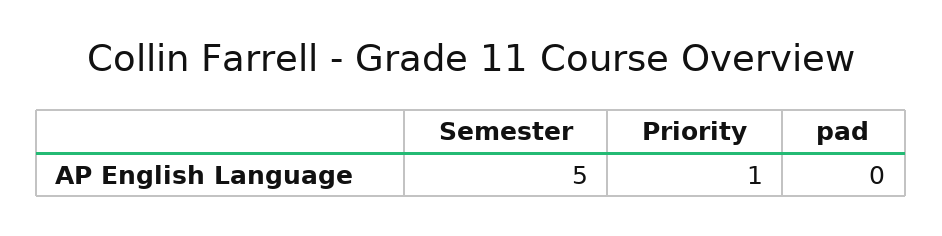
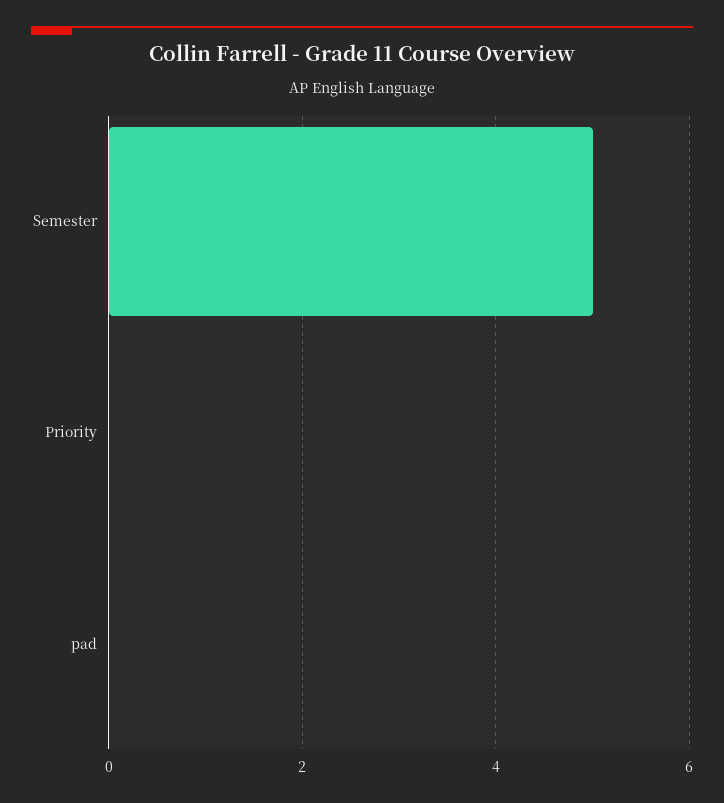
Priority: 1 -> 0

